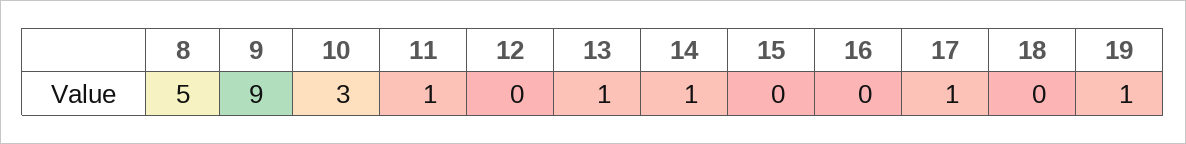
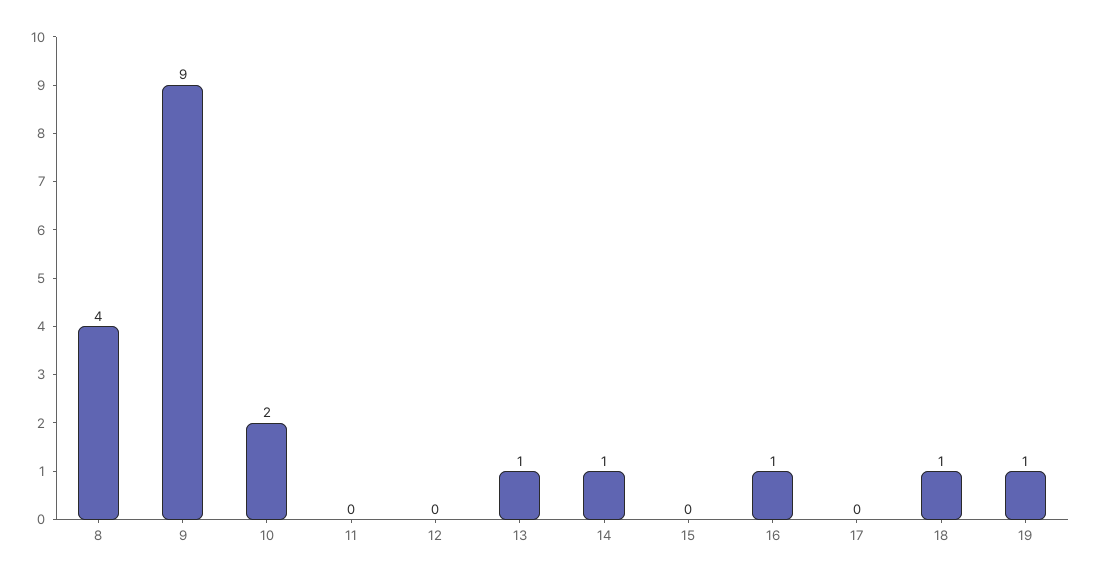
8: 5 -> 4
10: 3 -> 2
11: 1 -> 0
16: 0 -> 1
17: 1 -> 0
18: 0 -> 1

